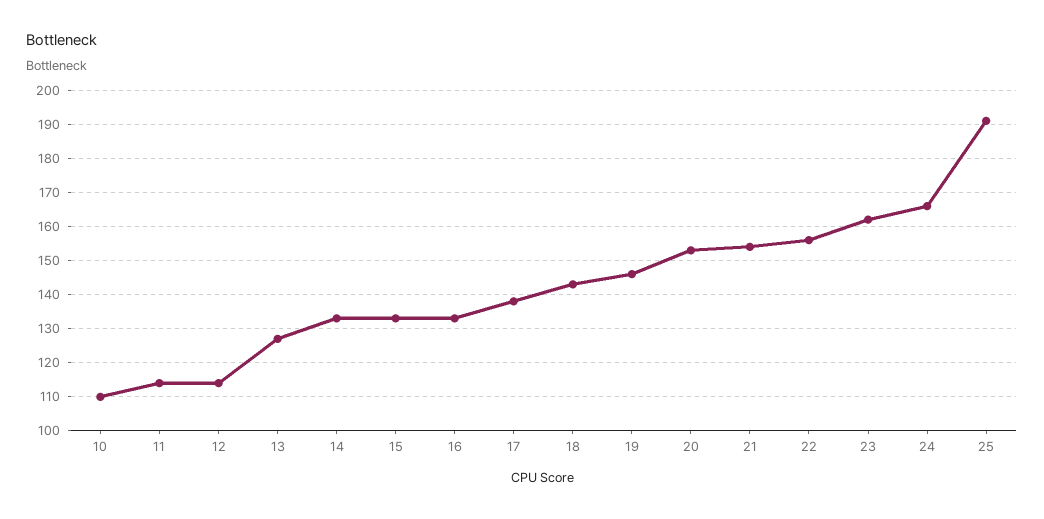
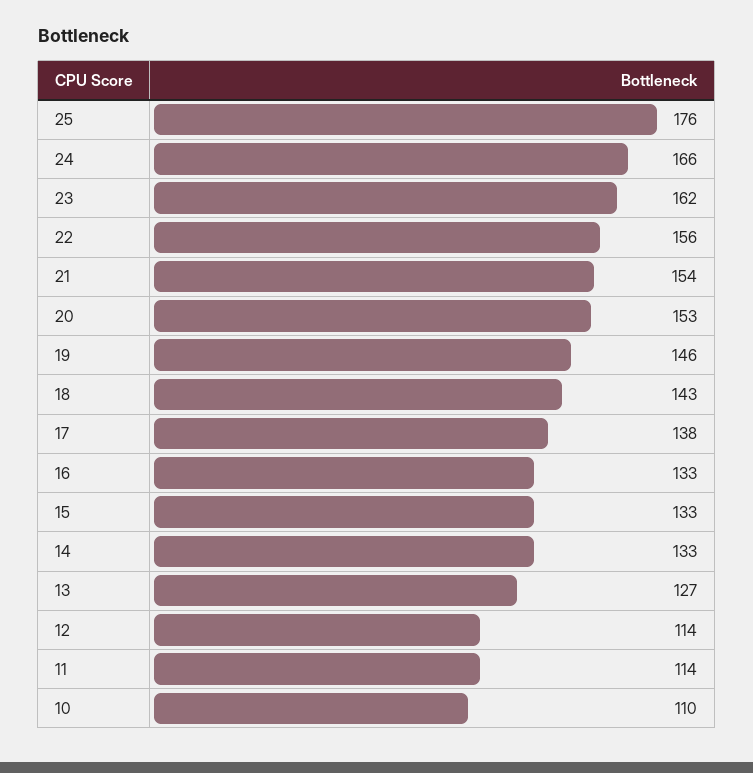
25: 190 -> 176

